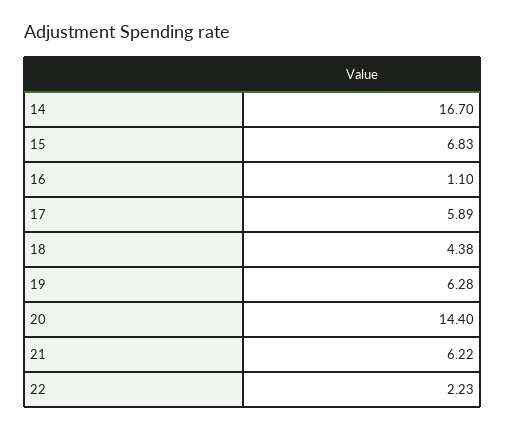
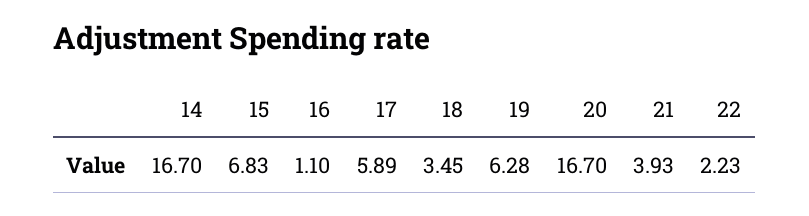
18: 4.38 -> 3.45
20: 14.4 -> 16.7
21: 6.22 -> 3.93

